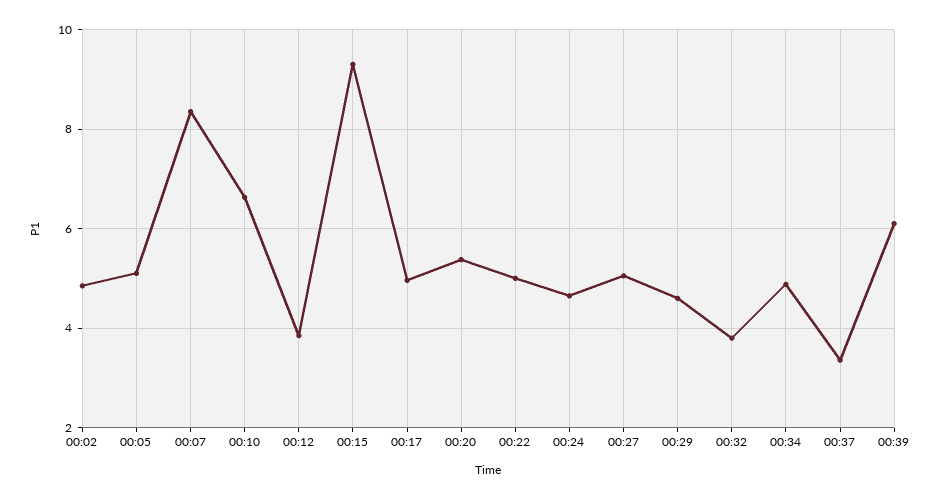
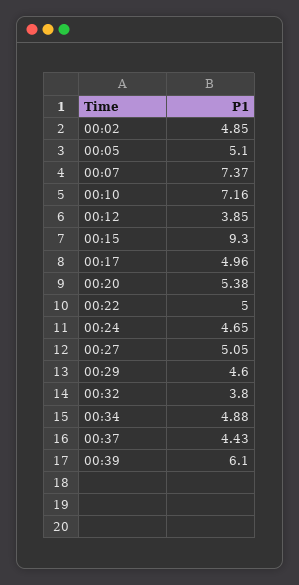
00:07: 8.4 -> 7.37
00:10: 6.6 -> 7.16
00:37: 3.4 -> 4.43

